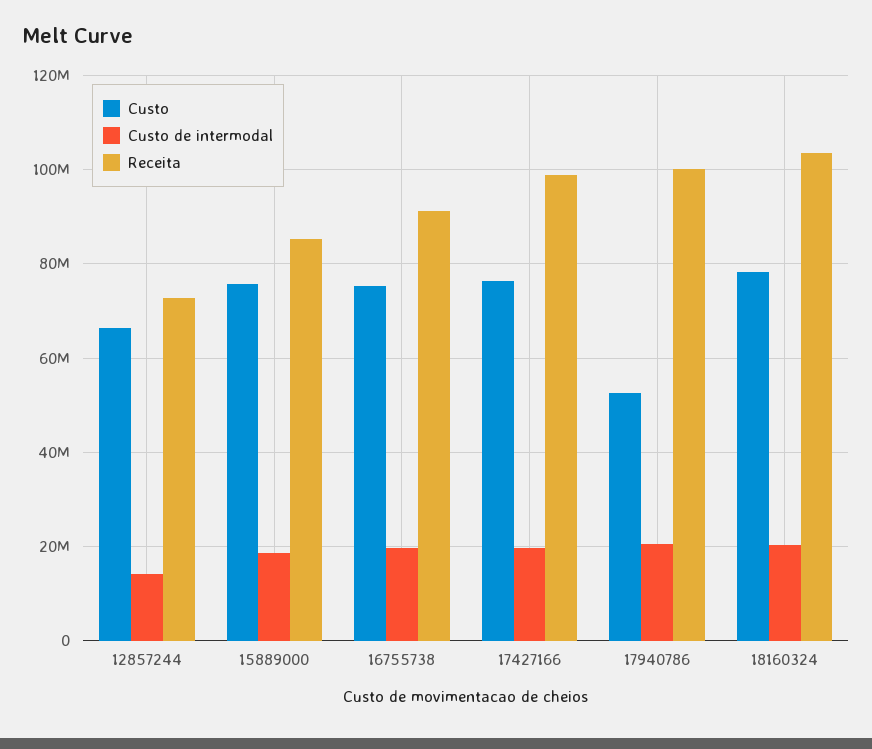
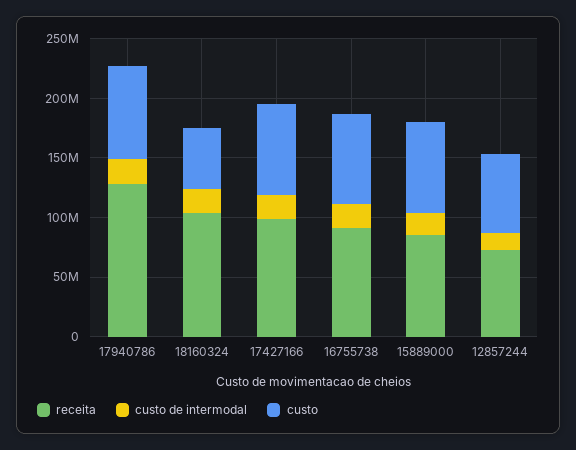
Custo, 17940786: 52000000 -> 80000000
Receita, 17940786: 100000000 -> 130000000
Custo, 18160324: 78000000 -> 50000000

